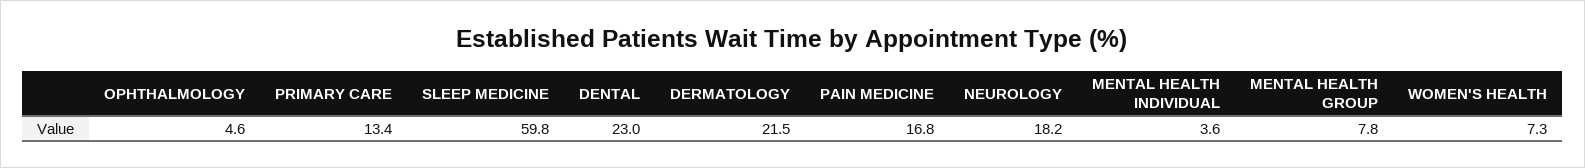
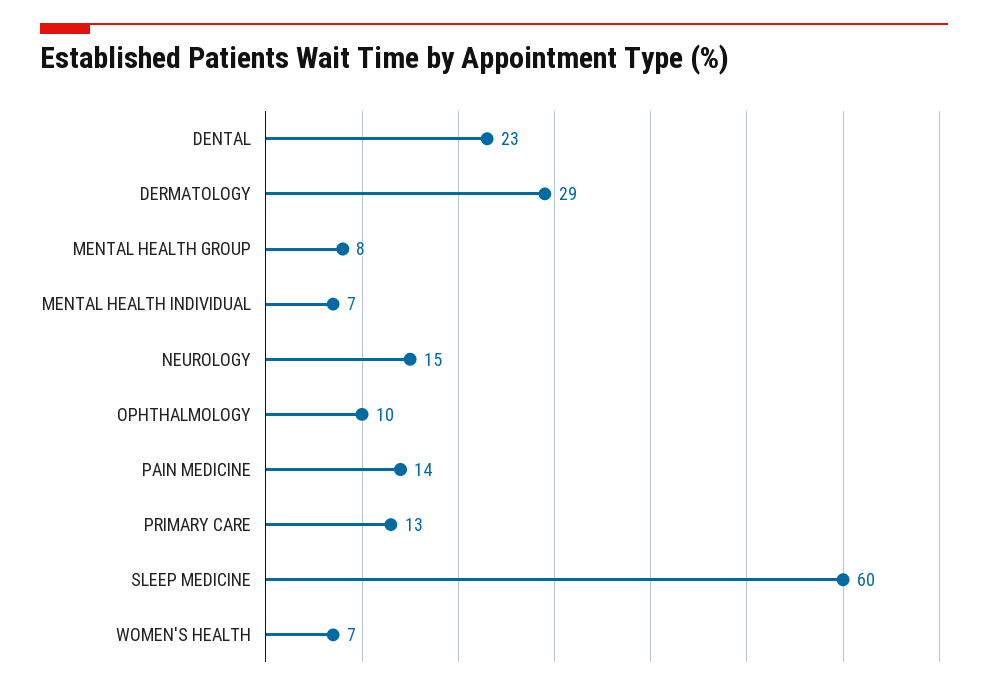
OPHTHALMOLOGY: 4.6 -> 10
DERMATOLOGY: 21.5 -> 29
PAIN MEDICINE: 16.8 -> 14
NEUROLOGY: 18.2 -> 15
MENTAL HEALTH INDIVIDUAL: 3.6 -> 7

